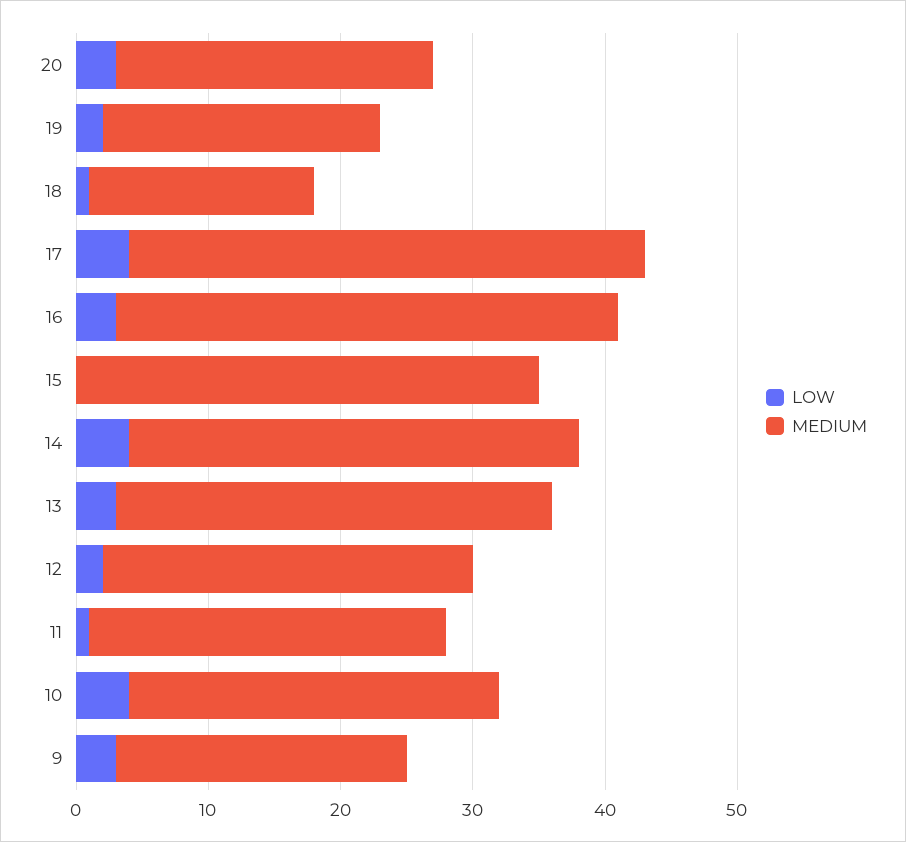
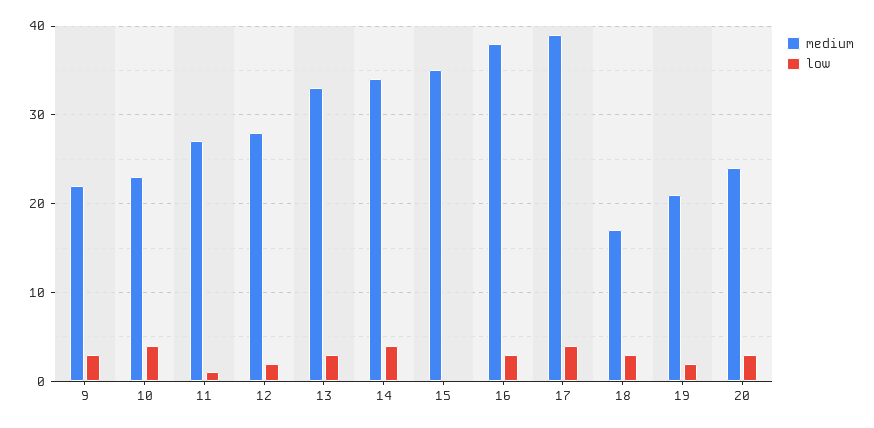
LOW, 18: 1 -> 3
MEDIUM, 10: 28 -> 23

